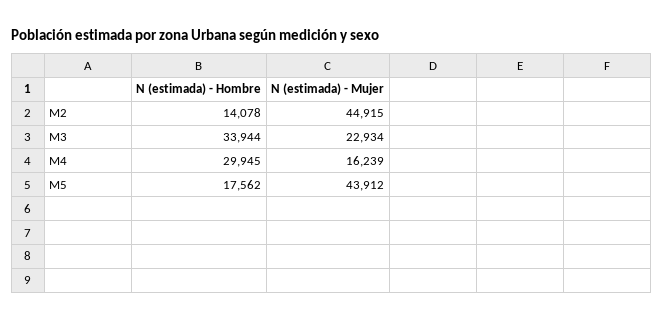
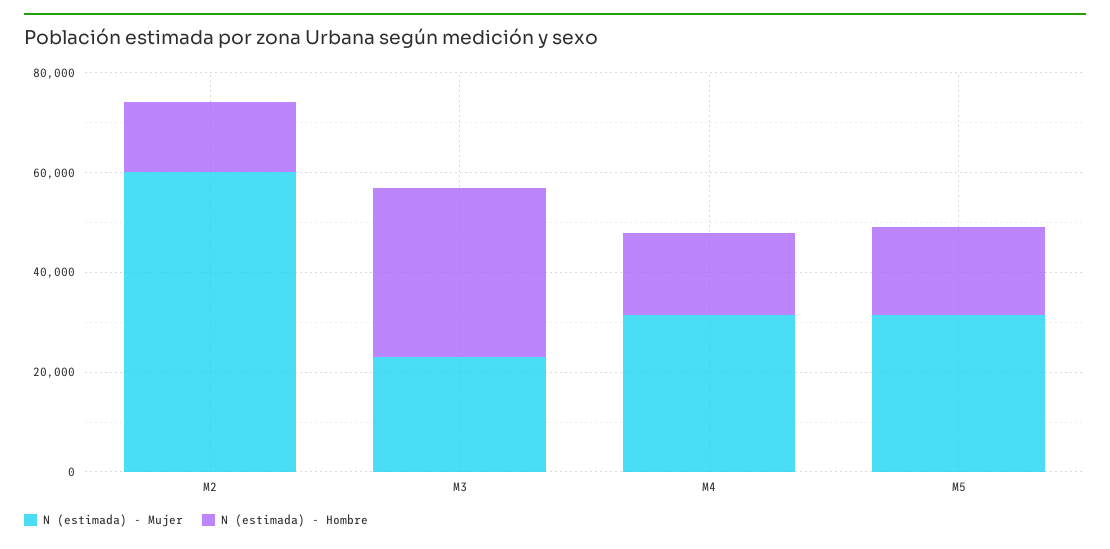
N (estimada) - Mujer, M2: 44915 -> 60000
N (estimada) - Hombre, M4: 29945 -> 15000
N (estimada) - Mujer, M4: 16239 -> 30000
N (estimada) - Mujer, M5: 43912 -> 30000

